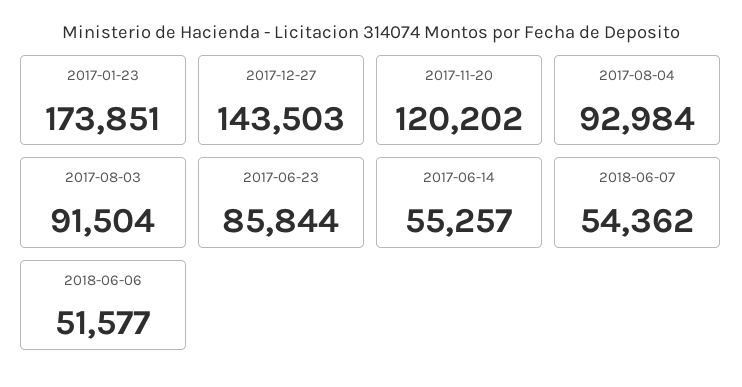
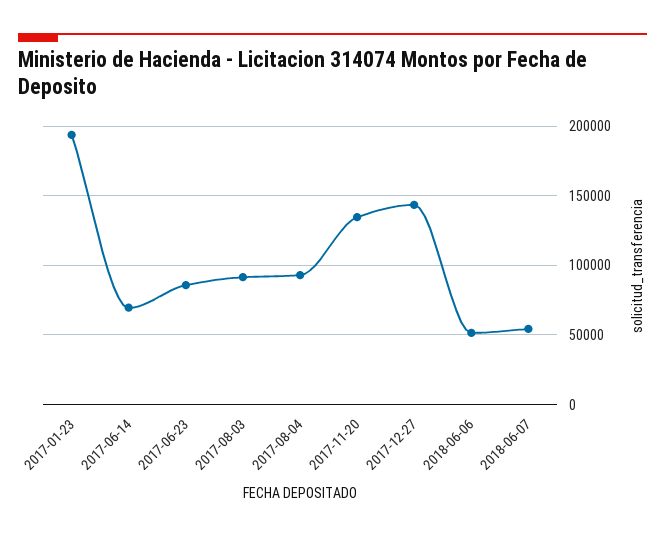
2017-01-23: 173851 -> 195000
2017-11-20: 120202 -> 135000
2017-06-14: 55257 -> 70000

